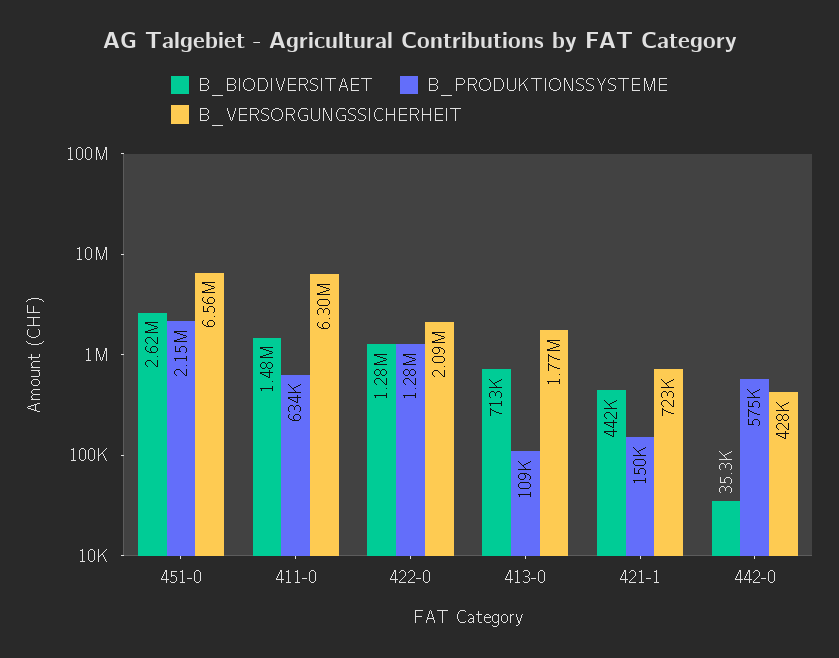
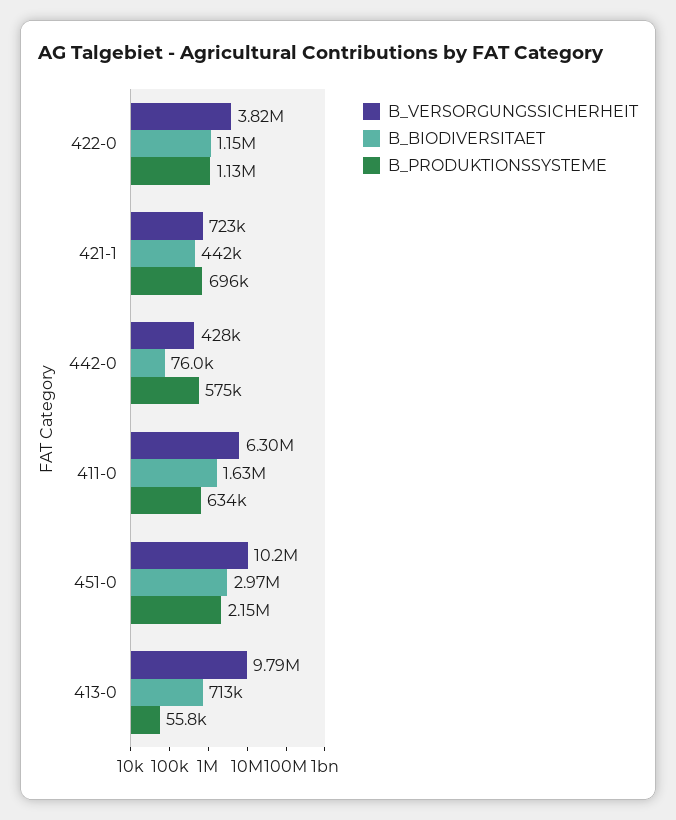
B_BIODIVERSITAET, 451-0: 2620000 -> 2970000
B_VERSORGUNGSSICHERHEIT, 451-0: 6560000 -> 10200000
B_BIODIVERSITAET, 411-0: 1480000 -> 1630000
B_BIODIVERSITAET, 422-0: 1280000 -> 1150000
B_PRODUKTIONSSYSTEME, 422-0: 1280000 -> 1130000
B_VERSORGUNGSSICHERHEIT, 422-0: 2090000 -> 3820000
B_PRODUKTIONSSYSTEME, 413-0: 109000 -> 55800
B_VERSORGUNGSSICHERHEIT, 413-0: 1770000 -> 9790000
B_PRODUKTIONSSYSTEME, 421-1: 150000 -> 696000
B_BIODIVERSITAET, 442-0: 35300 -> 76000

